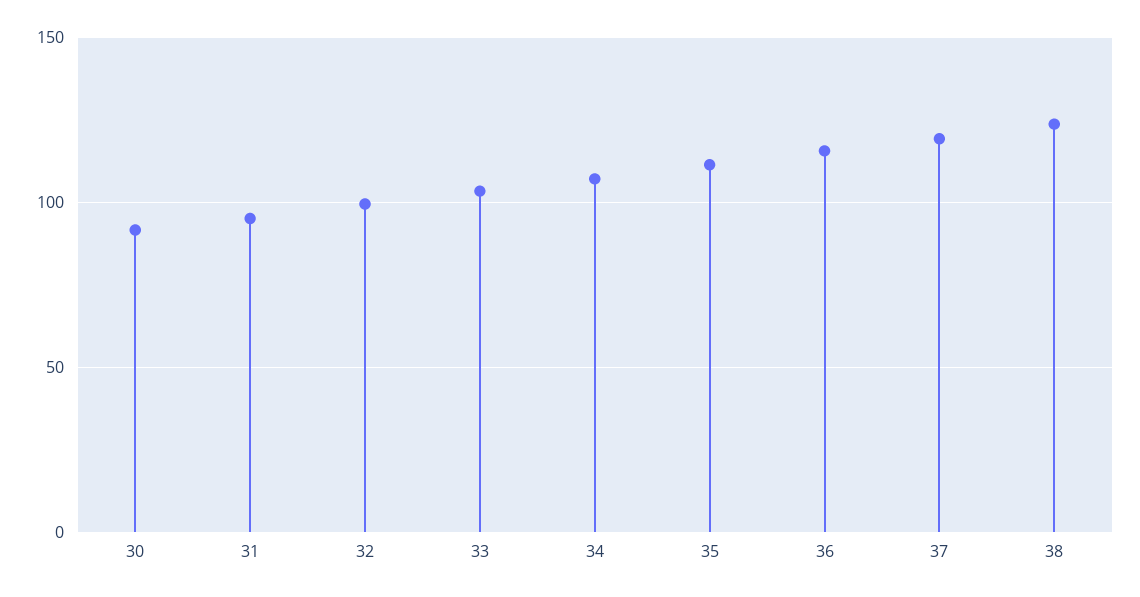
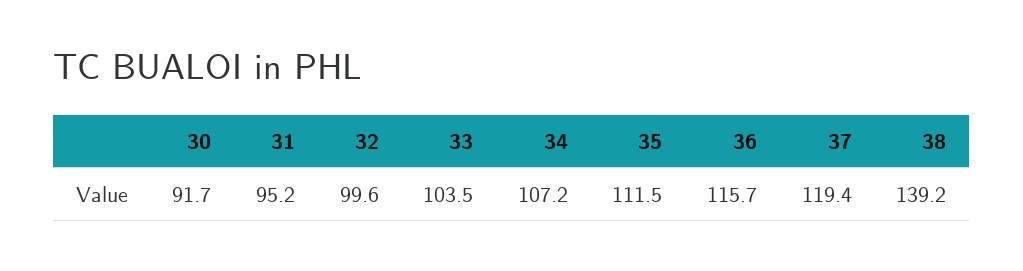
38: 125 -> 139.2

